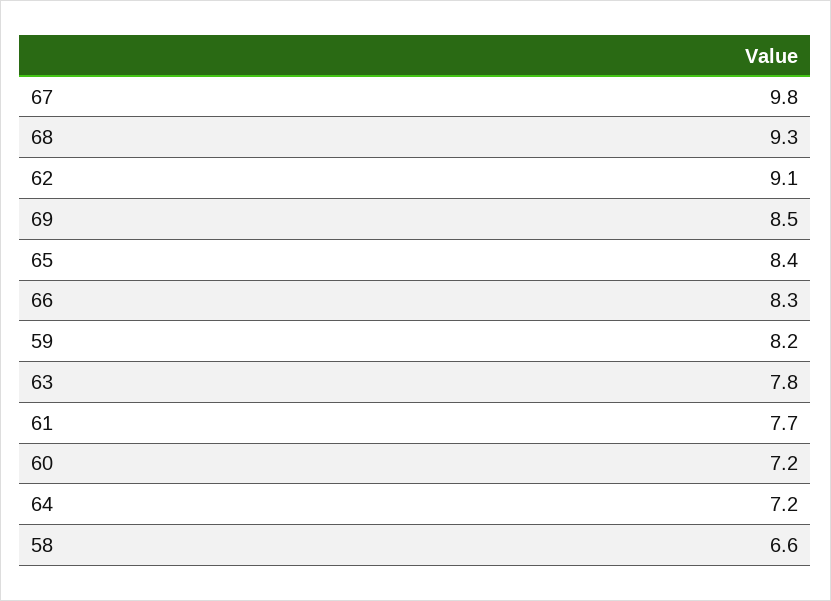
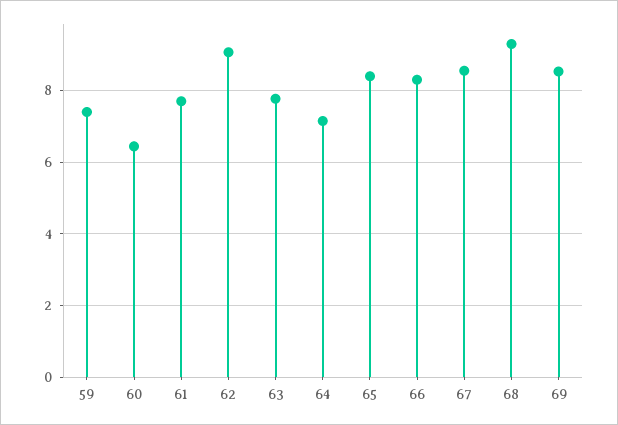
67: 9.8 -> 8.6
59: 8.2 -> 7.4
60: 7.2 -> 6.4
58: 6.6 -> none

